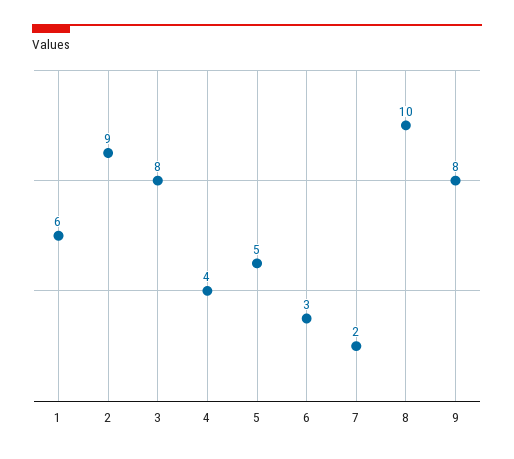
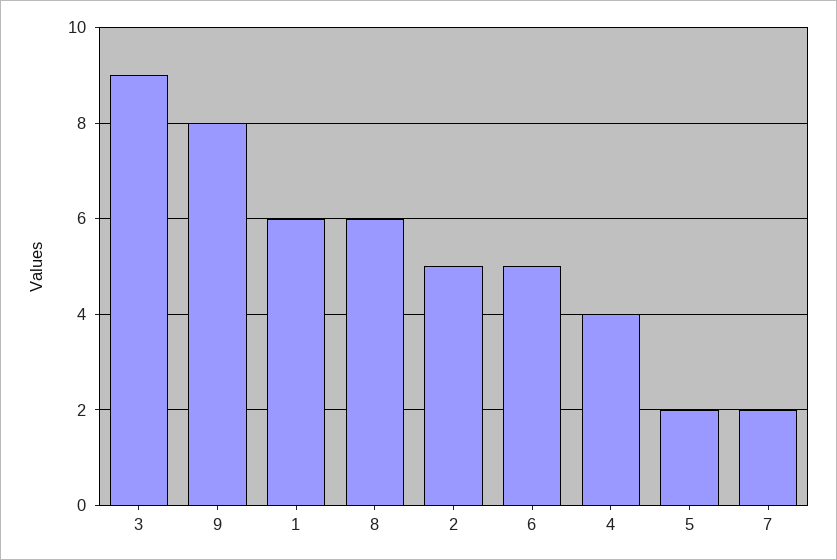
2: 9 -> 5
3: 8 -> 9
5: 5 -> 2
6: 3 -> 5
8: 10 -> 6

